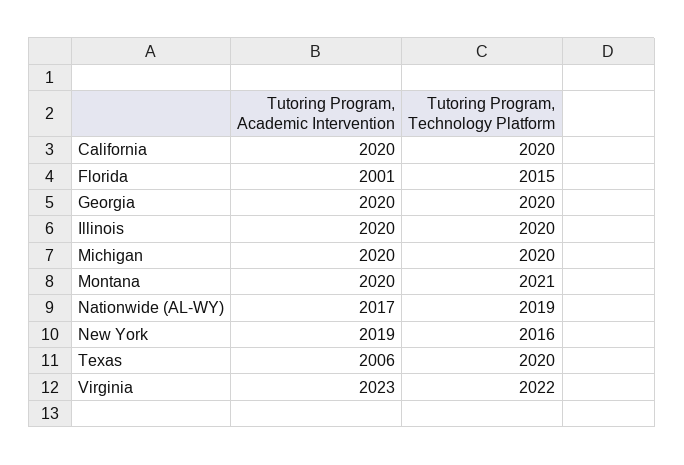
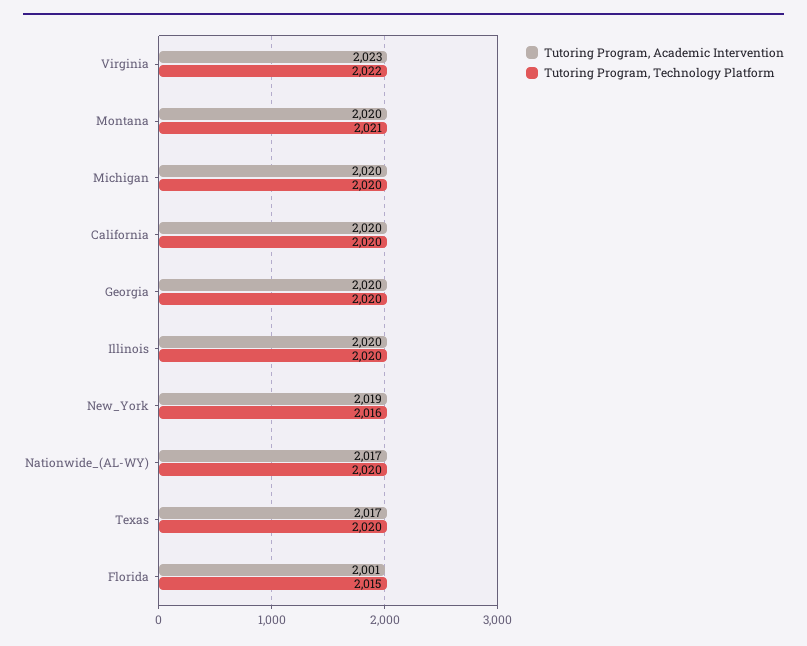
Tutoring Program, Technology Platform, Nationwide (AL-WY): 2019 -> 2020
Tutoring Program, Academic Intervention, Texas: 2006 -> 2017

